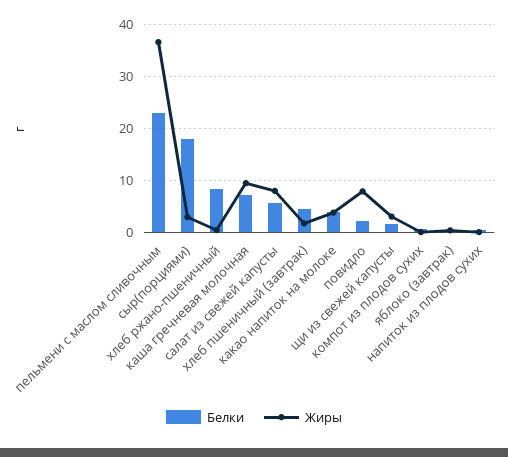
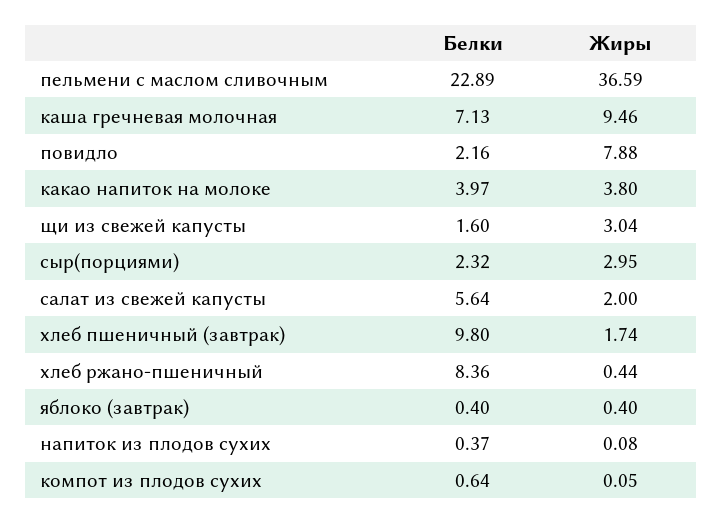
Белки, сыр(порциями): 18 -> 2.32
Жиры, салат из свежей капусты: 8 -> 2
Белки, хлеб пшеничный (завтрак): 4 -> 9.8

